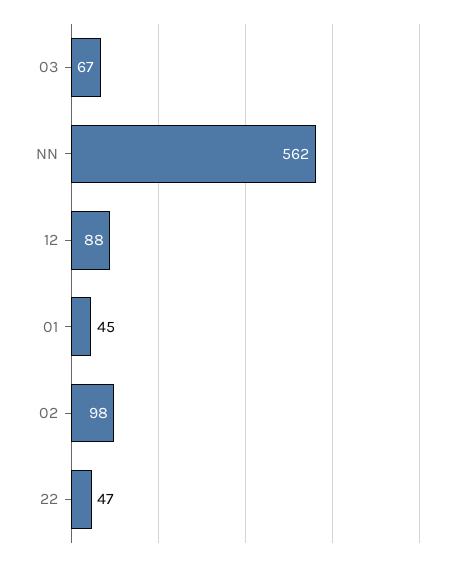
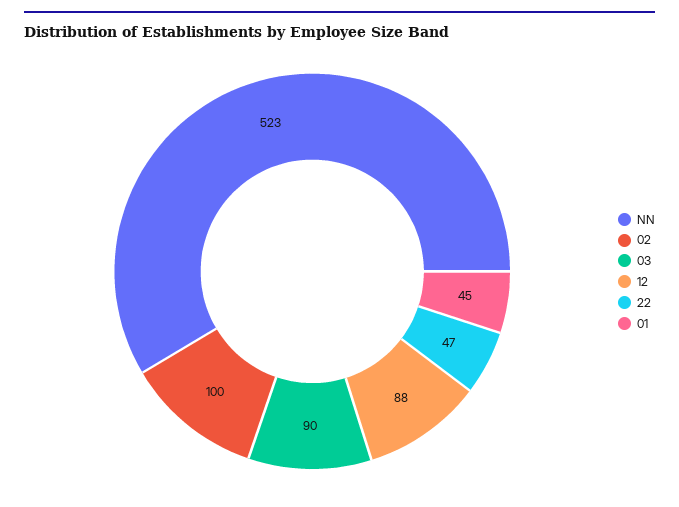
03: 67 -> 90
NN: 562 -> 523
02: 98 -> 100

